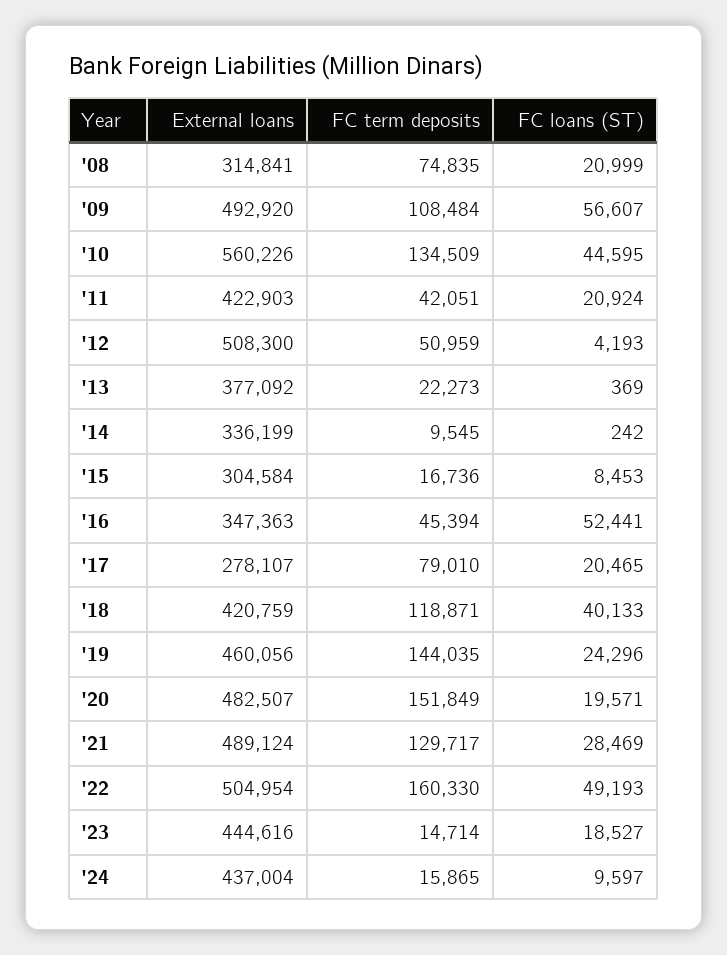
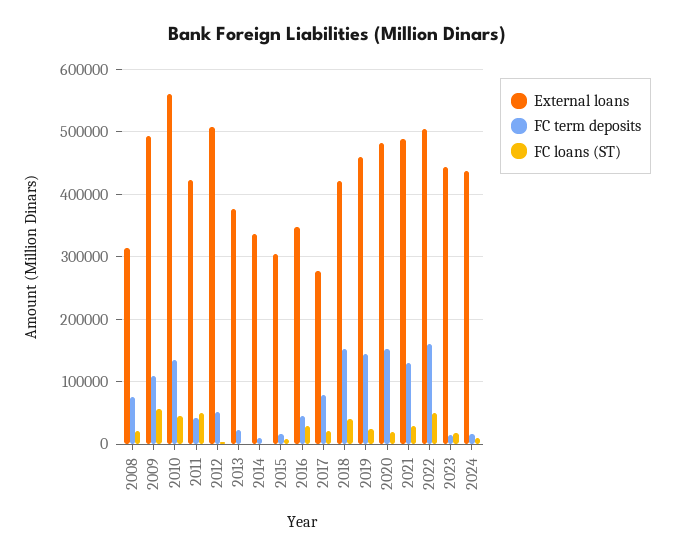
FC loans (ST), '11: 20924 -> 50000
FC loans (ST), '16: 52441 -> 30000
FC term deposits, '18: 118871 -> 150000

